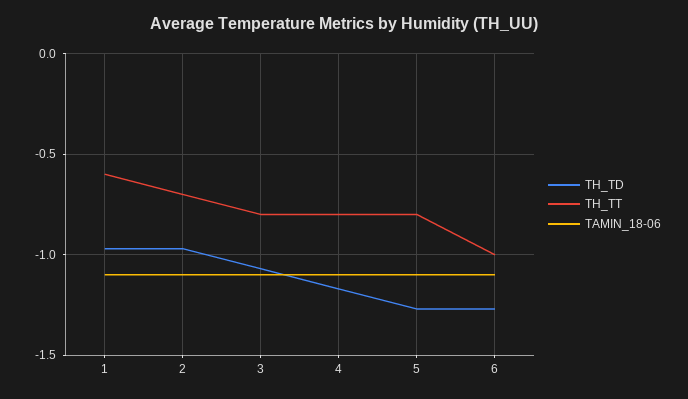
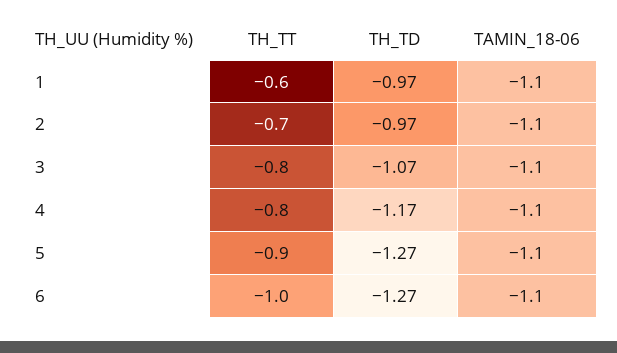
TH_TT, 5: -0.8 -> -0.9

